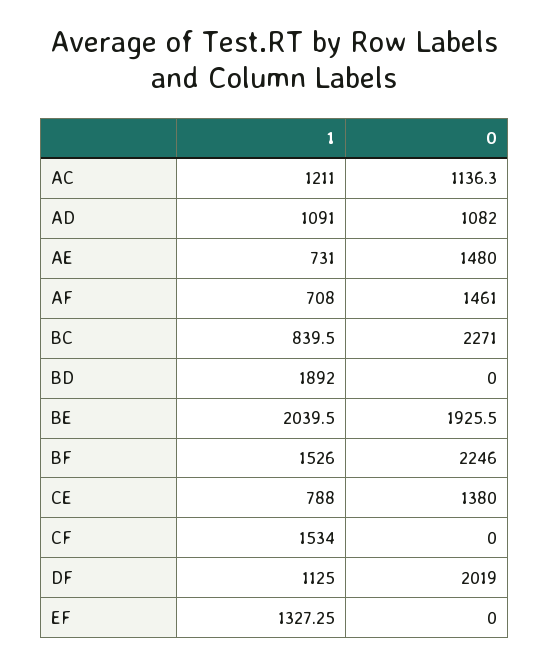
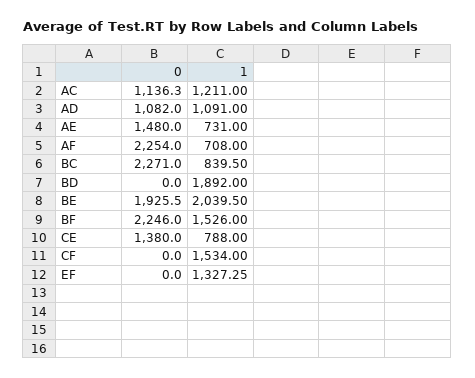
0, AF: 1461 -> 2254
1, DF: 1125 -> none
0, DF: 2019 -> none

